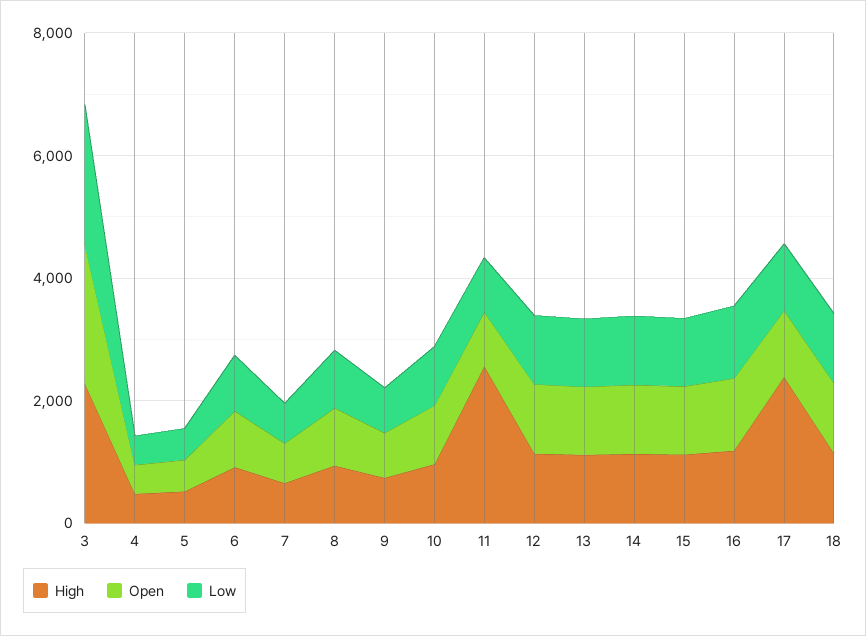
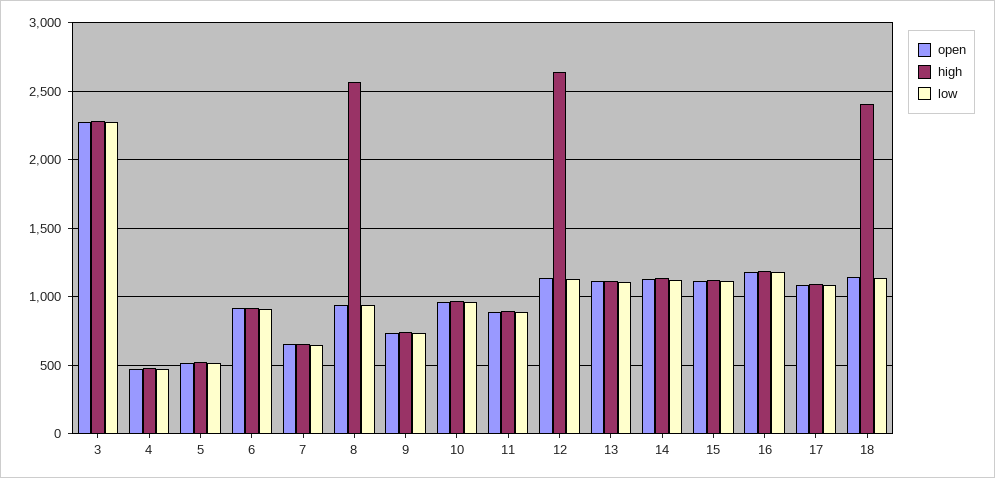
High, 8: 1000 -> 2550
High, 11: 2500 -> 900
High, 12: 1000 -> 2650
High, 17: 2500 -> 1100
High, 18: 1000 -> 2400

